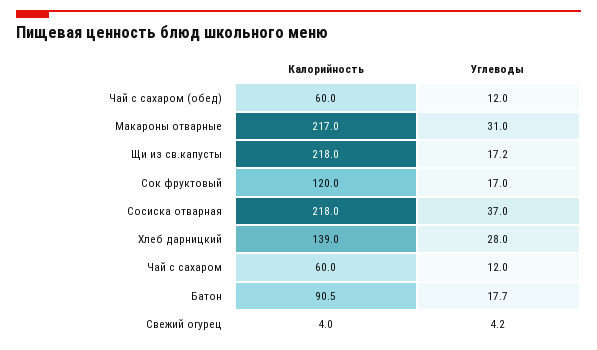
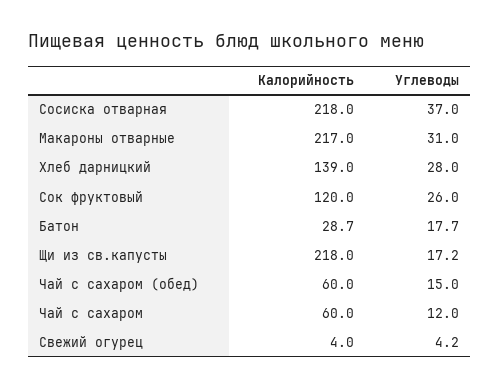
Углеводы, Чай с сахаром (обед): 12 -> 15
Углеводы, Сок фруктовый: 17 -> 26
Калорийность, Батон: 90.5 -> 28.7

